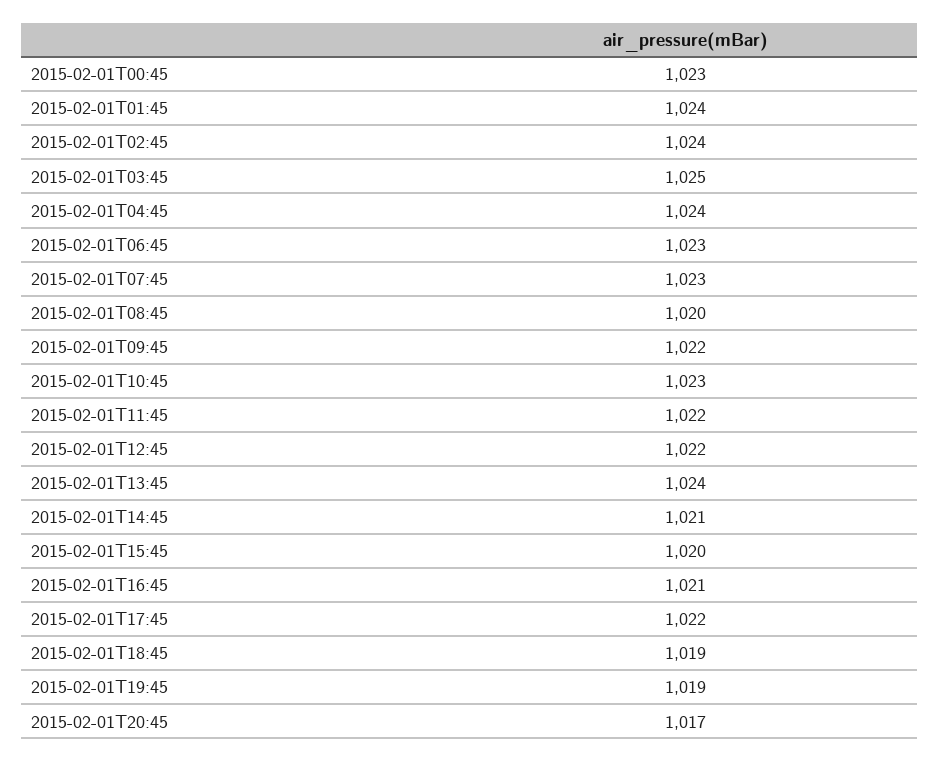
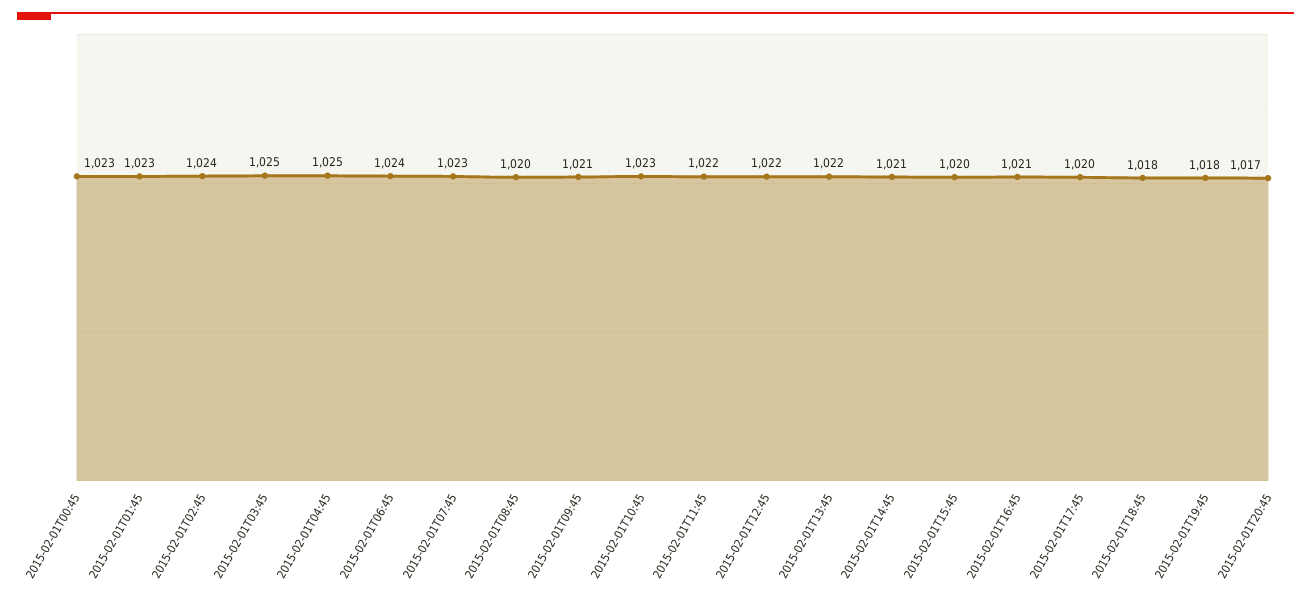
2015-02-01T01:45: 1024 -> 1023
2015-02-01T04:45: 1024 -> 1025
2015-02-01T06:45: 1023 -> 1024
2015-02-01T09:45: 1022 -> 1021
2015-02-01T13:45: 1024 -> 1022
2015-02-01T17:45: 1022 -> 1020
2015-02-01T18:45: 1019 -> 1018
2015-02-01T19:45: 1019 -> 1018

